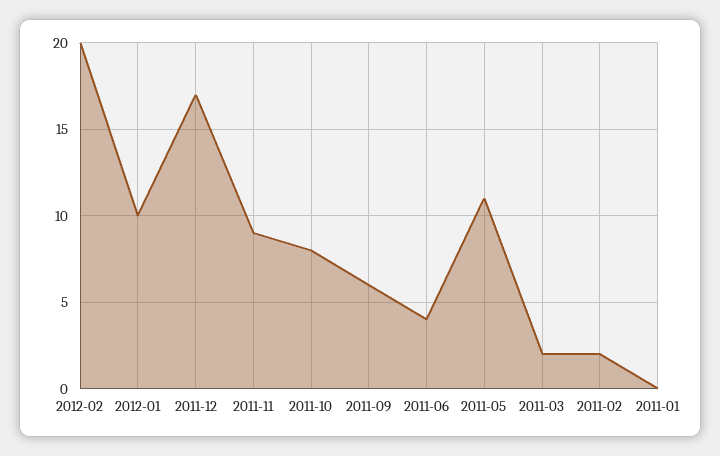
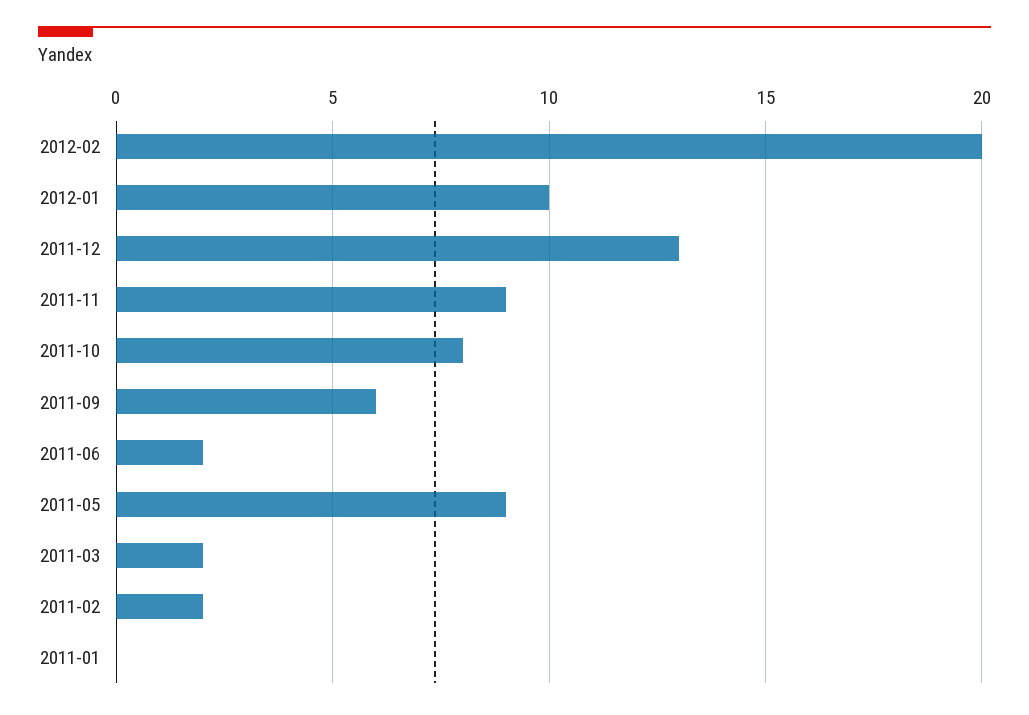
2011-12: 17 -> 13
2011-06: 4 -> 2
2011-05: 11 -> 9

